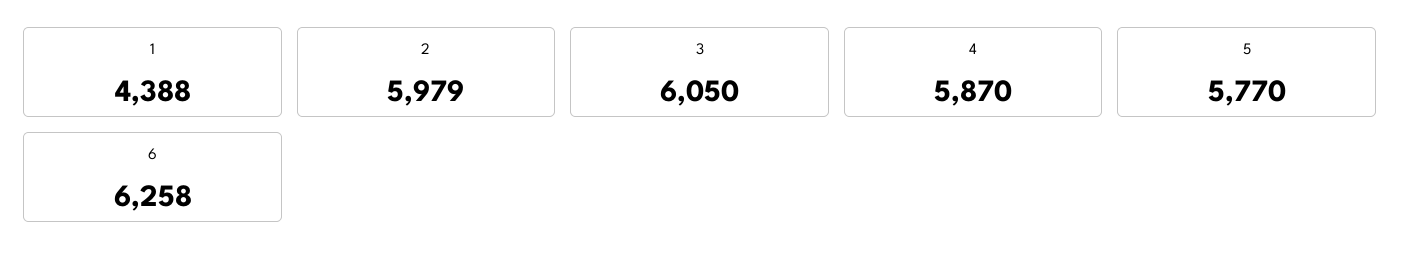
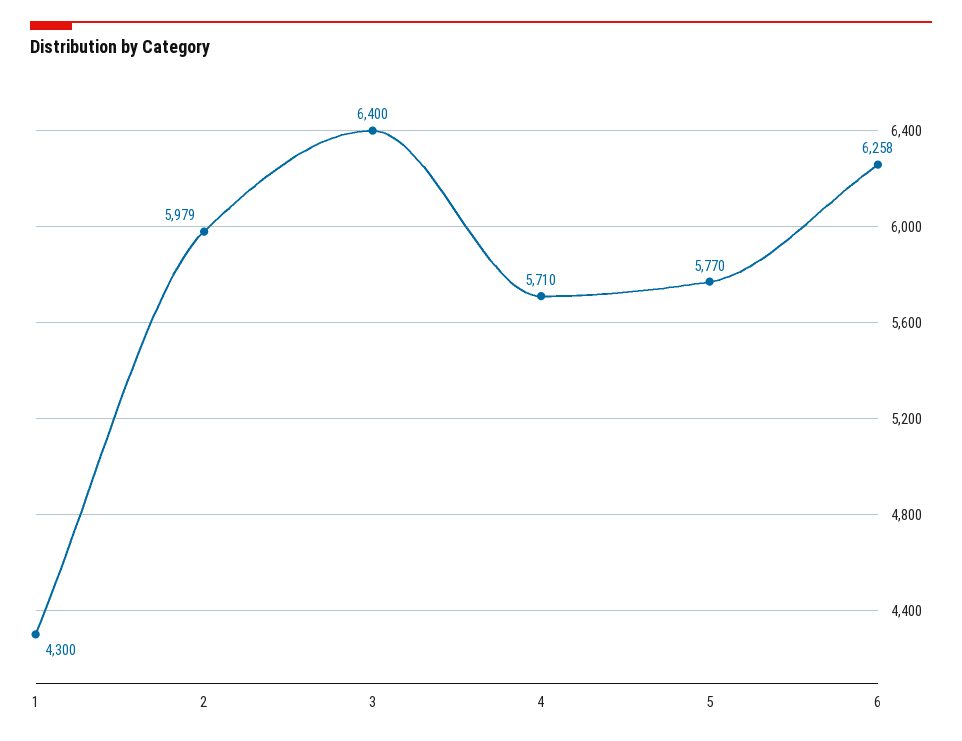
1: 4388 -> 4300
3: 6050 -> 6400
4: 5870 -> 5710

